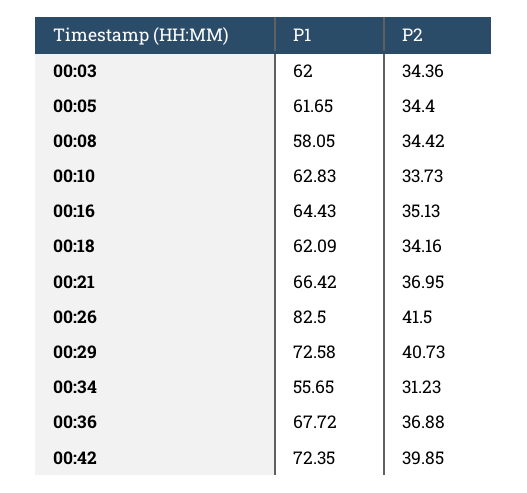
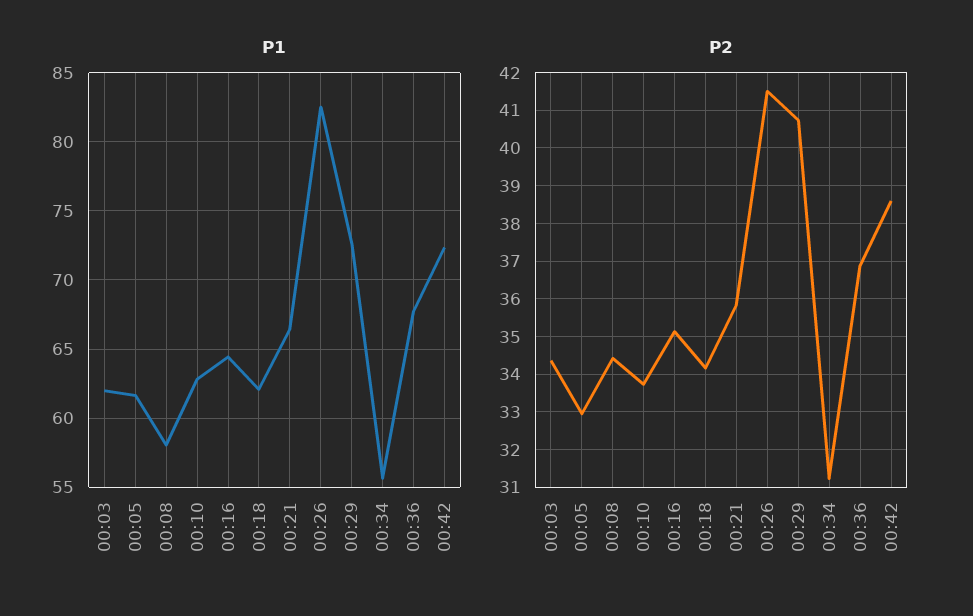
P2, 00:05: 34.4 -> 33
P2, 00:21: 36.95 -> 35.8
P2, 00:42: 39.85 -> 38.6

